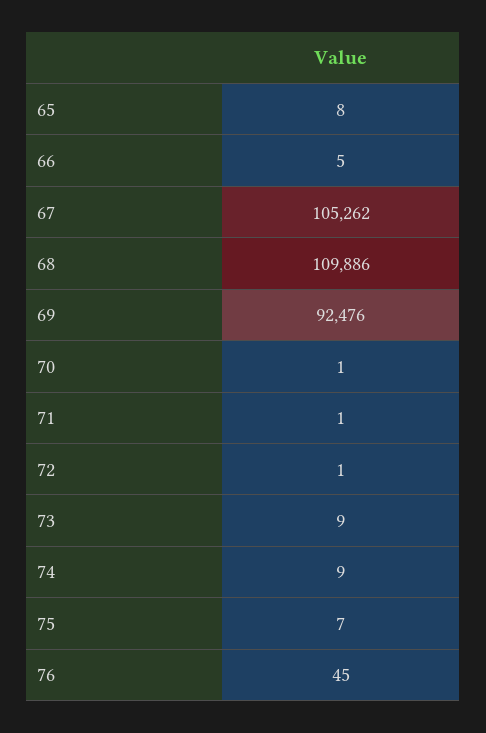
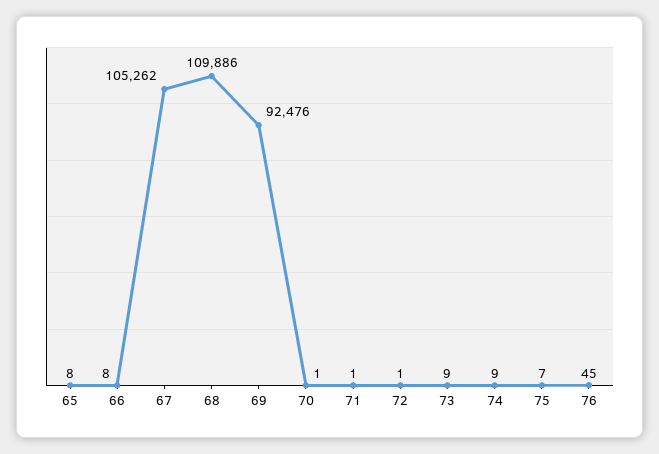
66: 5 -> 8

